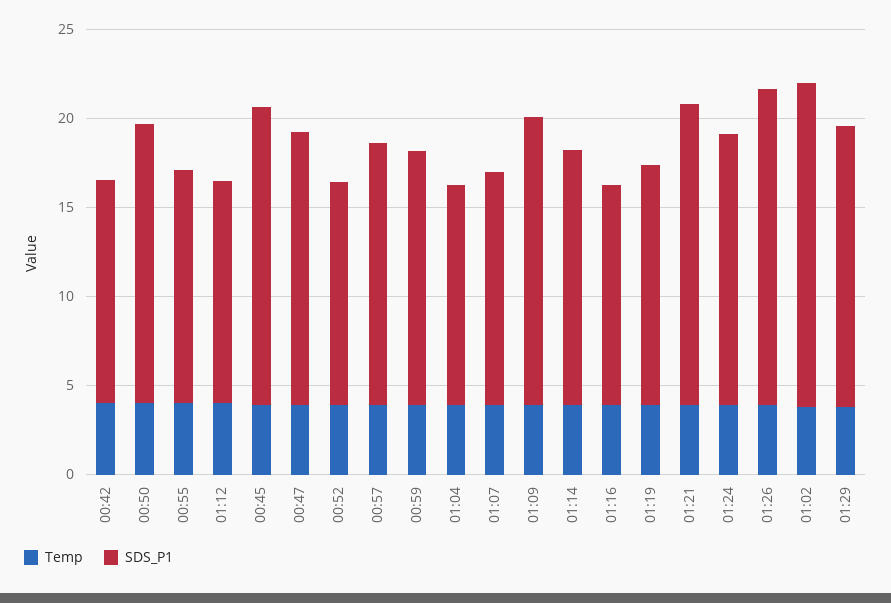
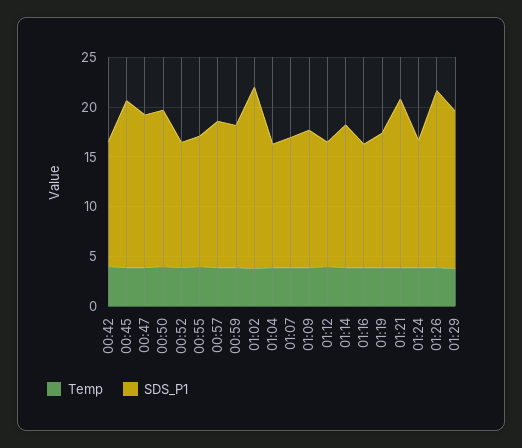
SDS_P1, 01:09: 16 -> 14
SDS_P1, 01:24: 15 -> 13

